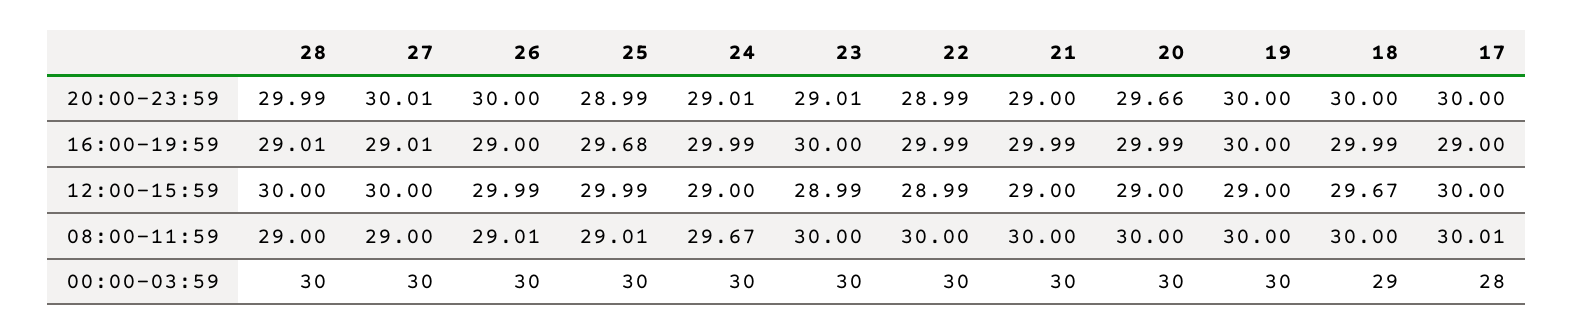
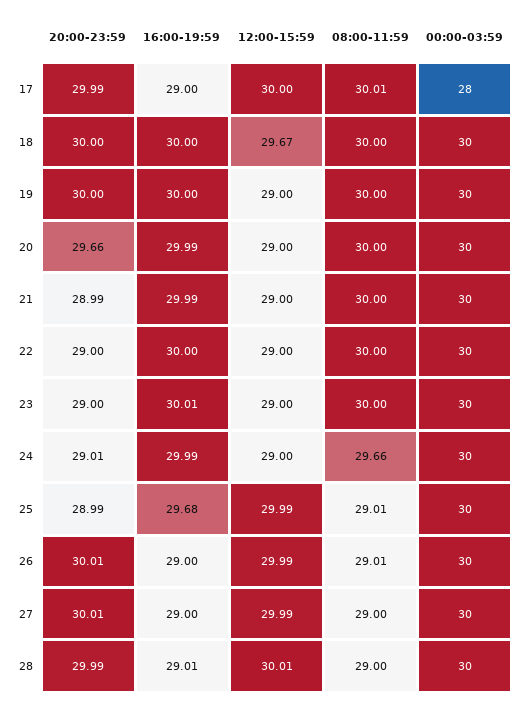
26, 20:00-23:59: 30 -> 30.01
23, 20:00-23:59: 29.01 -> 29
22, 20:00-23:59: 28.99 -> 29
21, 20:00-23:59: 29 -> 28.99
17, 20:00-23:59: 30 -> 29.99
27, 16:00-19:59: 29.01 -> 29
23, 16:00-19:59: 30 -> 30.01
22, 16:00-19:59: 29.99 -> 30
18, 16:00-19:59: 29.99 -> 30
28, 12:00-15:59: 30 -> 30.01
27, 12:00-15:59: 30 -> 29.99
23, 12:00-15:59: 28.99 -> 29
22, 12:00-15:59: 28.99 -> 29
24, 08:00-11:59: 29.67 -> 29.66
18, 00:00-03:59: 29 -> 30

